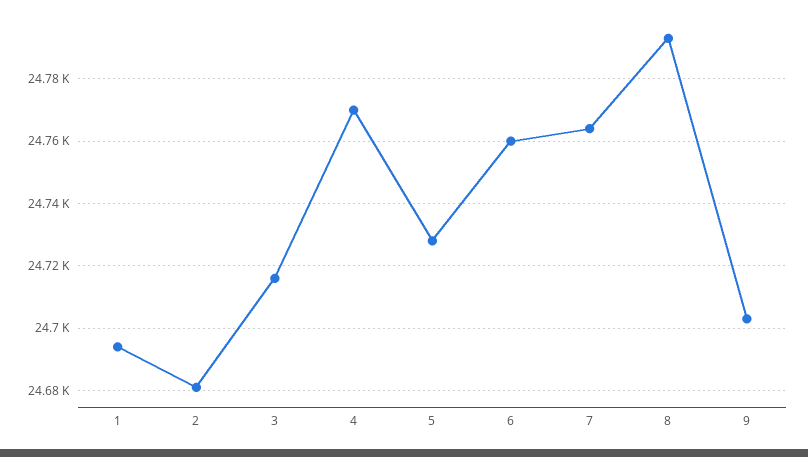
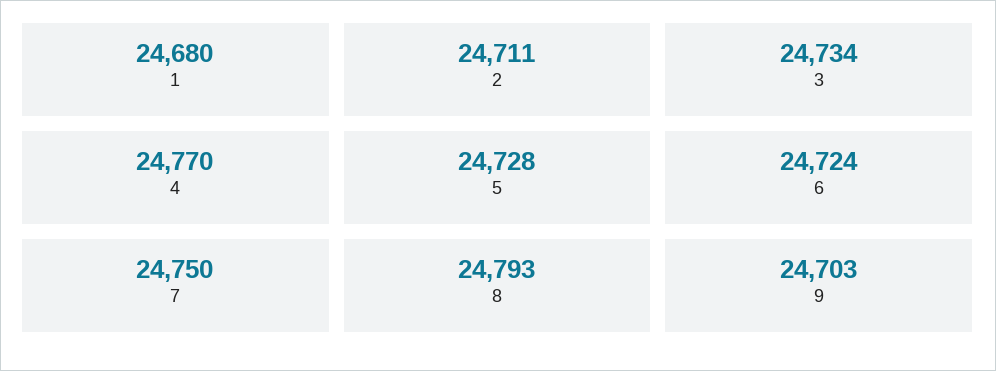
1: 24695 -> 24680
2: 24680 -> 24711
3: 24715 -> 24734
6: 24760 -> 24724
7: 24765 -> 24750

